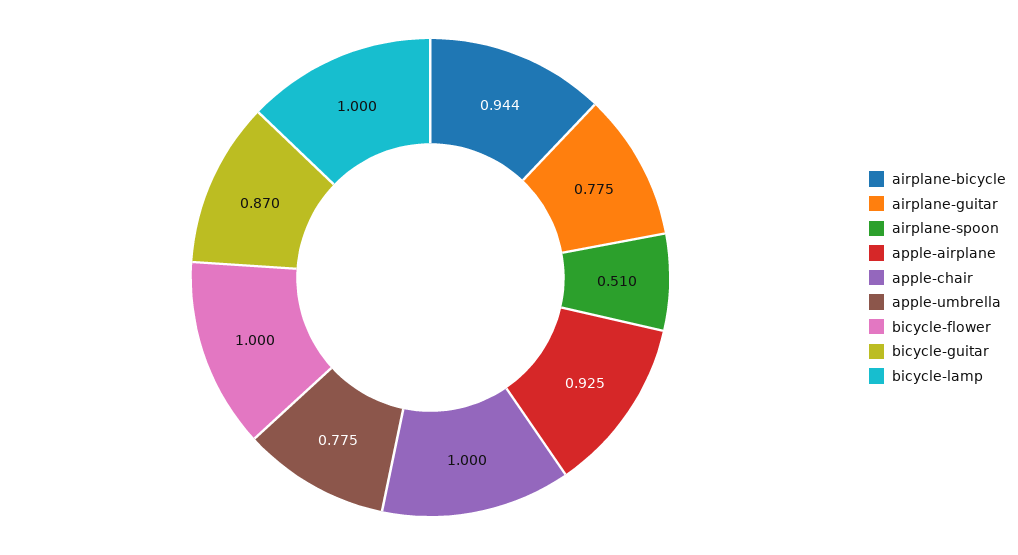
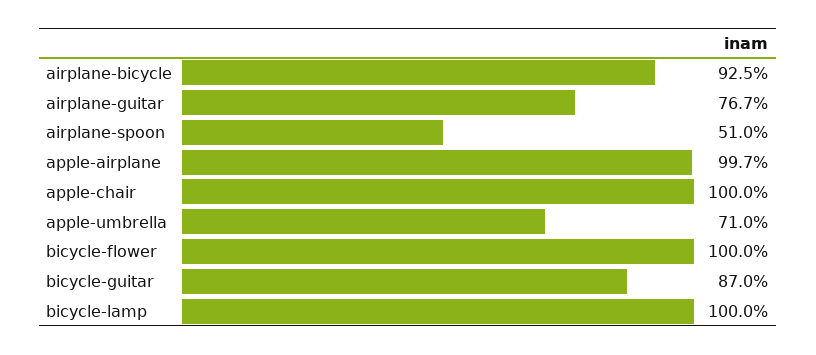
airplane-bicycle: 0.944 -> 0.925
airplane-guitar: 0.775 -> 0.767
apple-airplane: 0.925 -> 0.997
apple-umbrella: 0.775 -> 0.71

